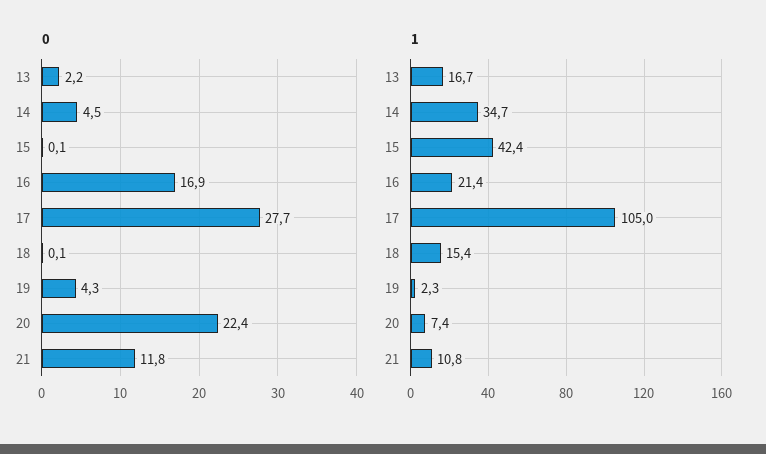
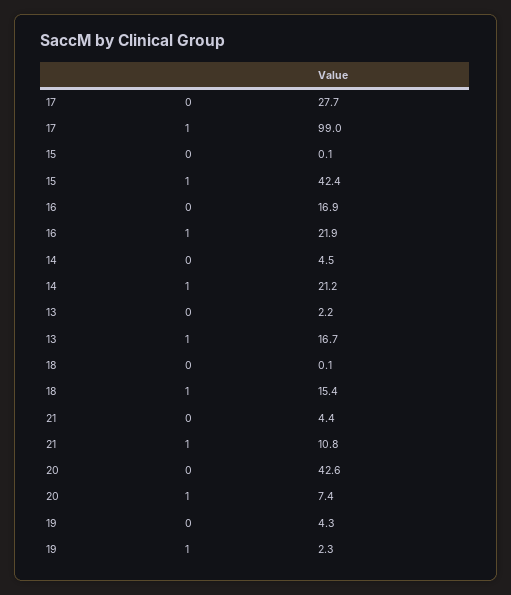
0, 20: 22.4 -> 42.6
0, 21: 11.8 -> 4.4
1, 14: 34.7 -> 21.2
1, 16: 21.4 -> 21.9
1, 17: 105 -> 99

